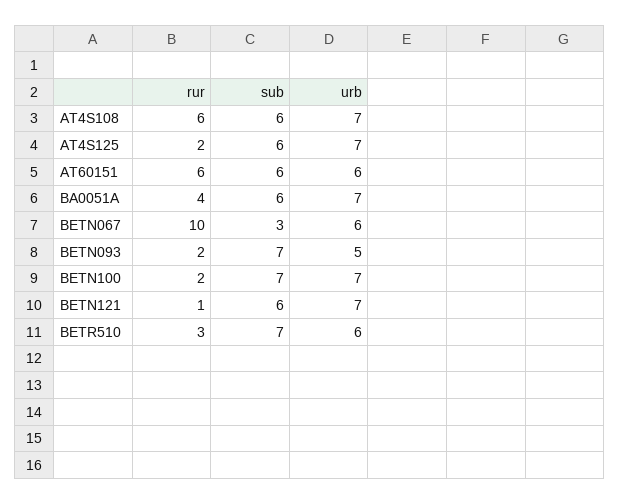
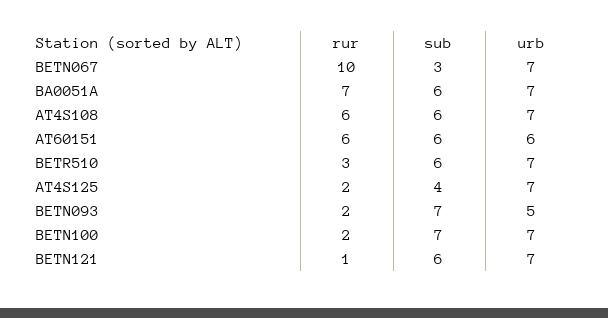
sub, AT4S125: 6 -> 4
rur, BA0051A: 4 -> 7
urb, BETN067: 6 -> 7
sub, BETR510: 7 -> 6
urb, BETR510: 6 -> 7

